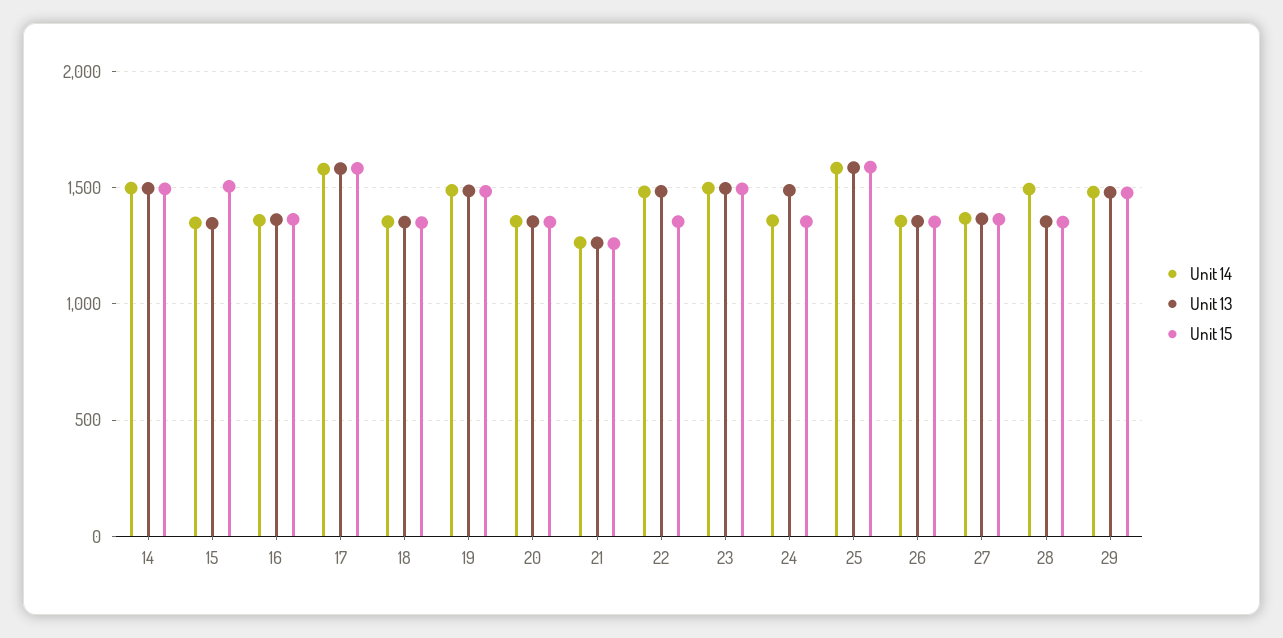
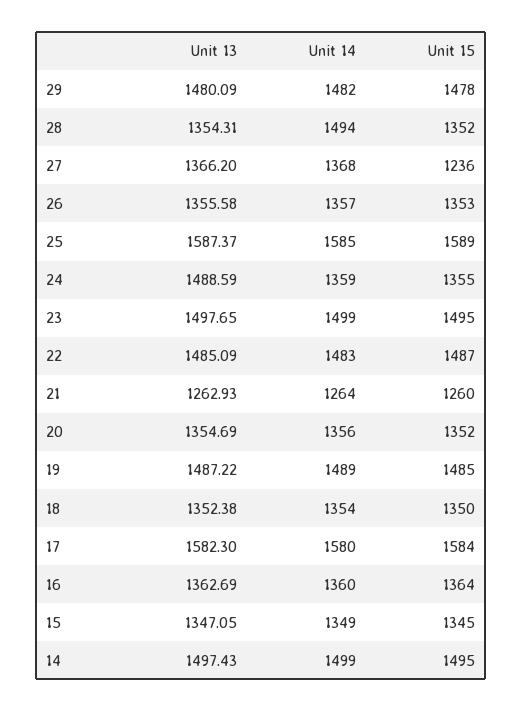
Unit 15, 15: 1500 -> 1345
Unit 15, 22: 1350 -> 1487
Unit 15, 27: 1350 -> 1236

